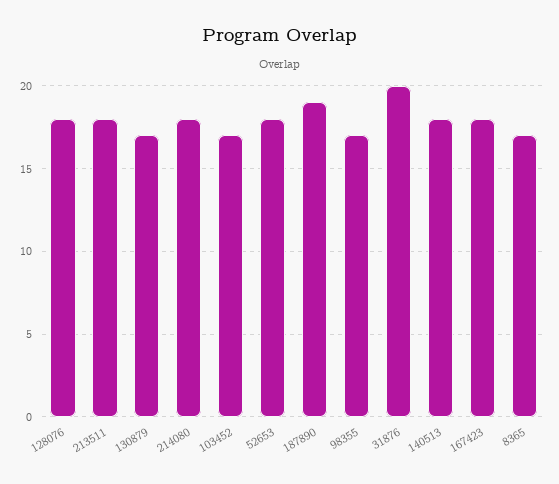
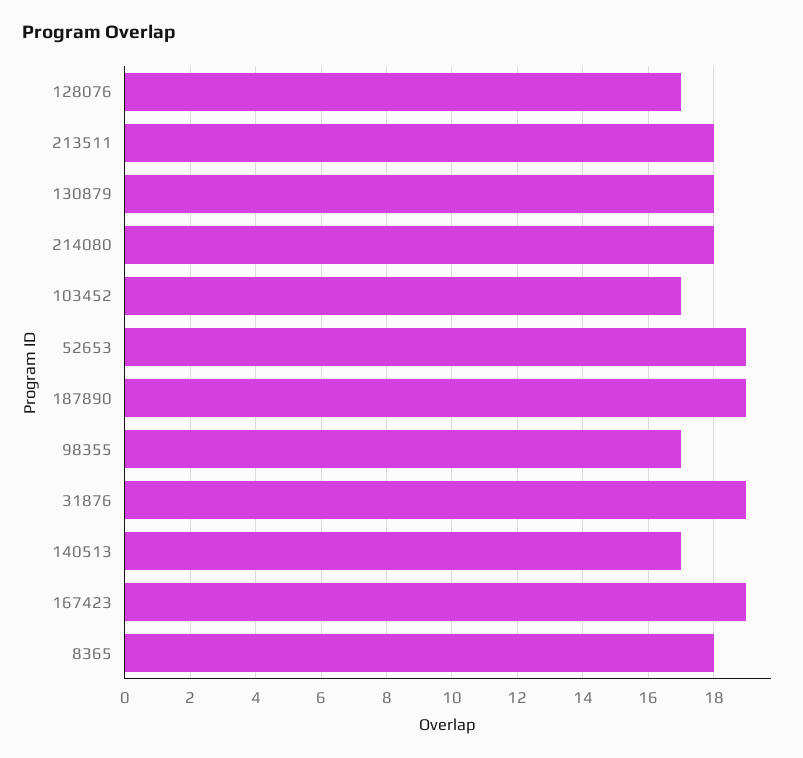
128076: 18 -> 17
130879: 17 -> 18
52653: 18 -> 19
31876: 20 -> 19
140513: 18 -> 17
167423: 18 -> 19
8365: 17 -> 18

